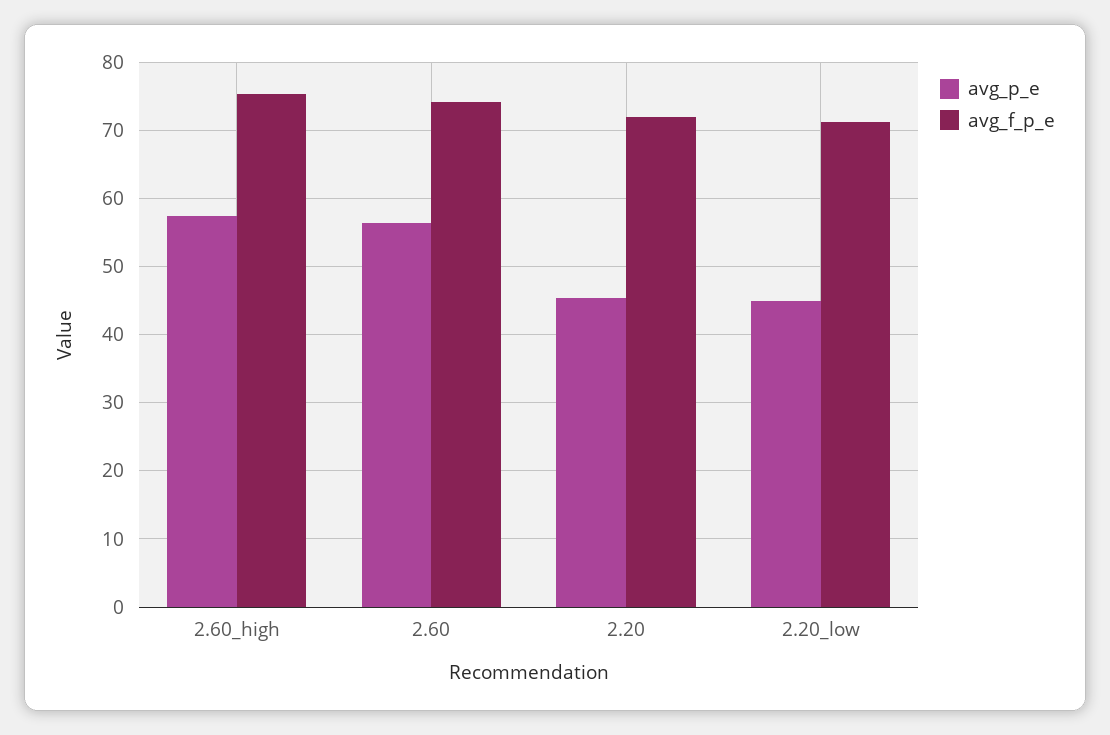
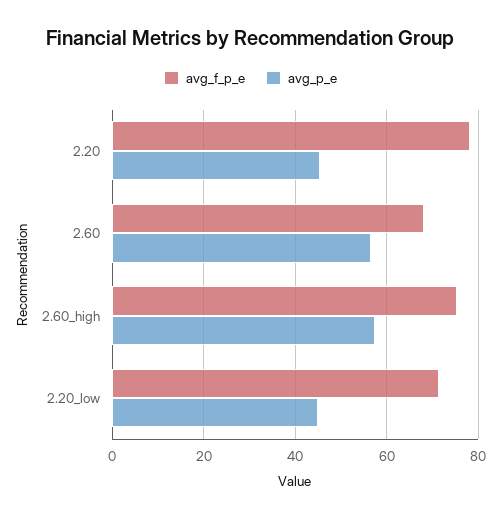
avg_f_p_e, 2.60: 74 -> 68
avg_f_p_e, 2.20: 72 -> 78

